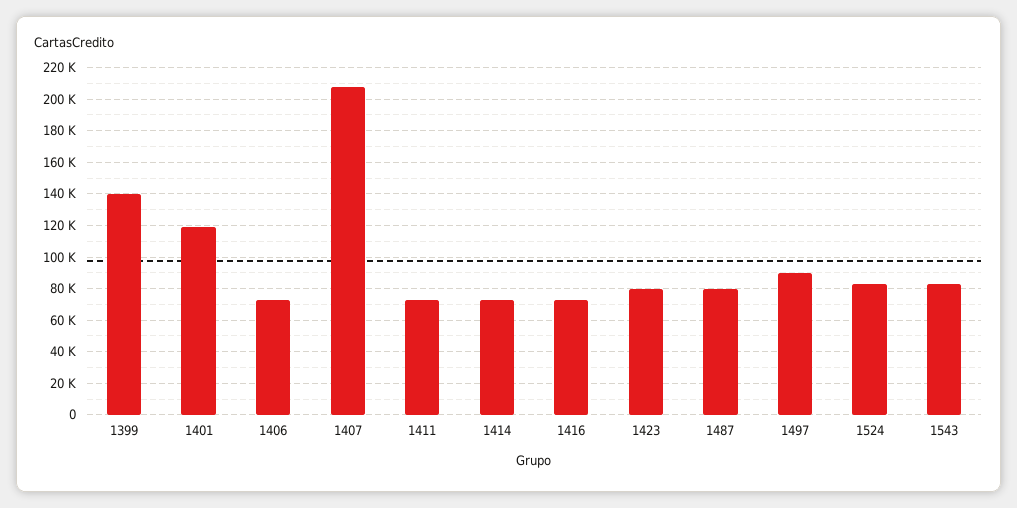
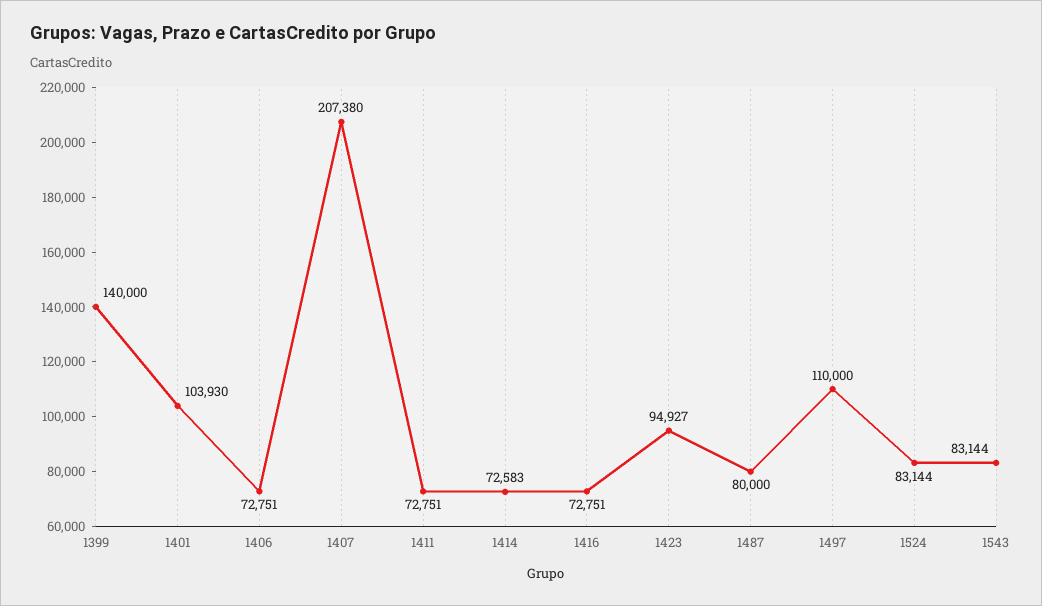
1401: 120000 -> 103930
1423: 80000 -> 94927
1497: 90000 -> 110000

